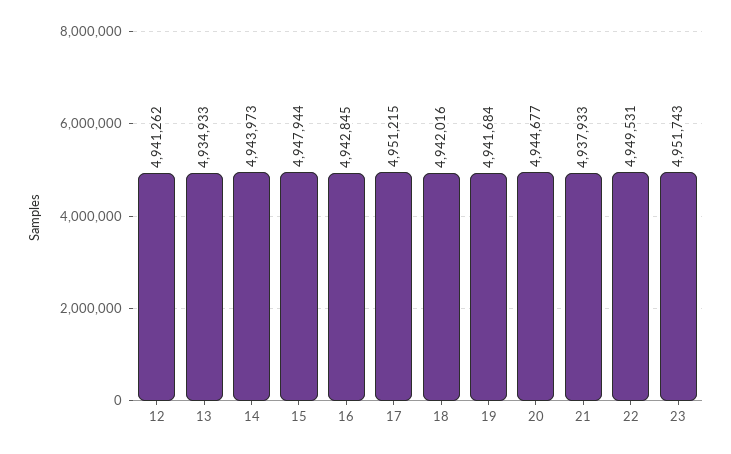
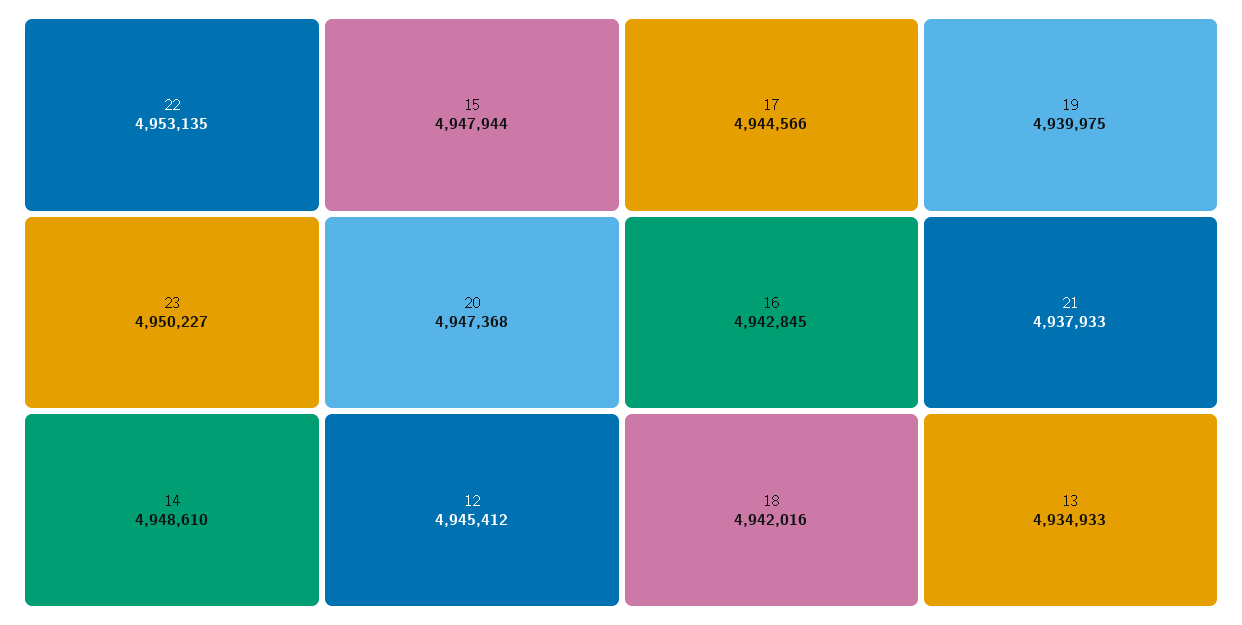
12: 4941262 -> 4945412
14: 4943973 -> 4948610
17: 4951215 -> 4944566
19: 4941684 -> 4939975
20: 4944677 -> 4947368
22: 4949531 -> 4953135
23: 4951743 -> 4950227

